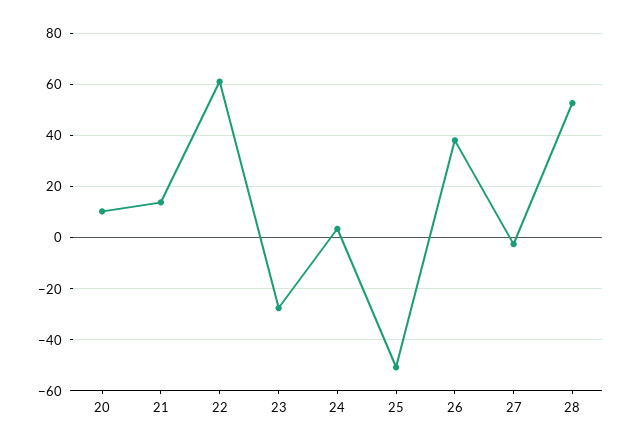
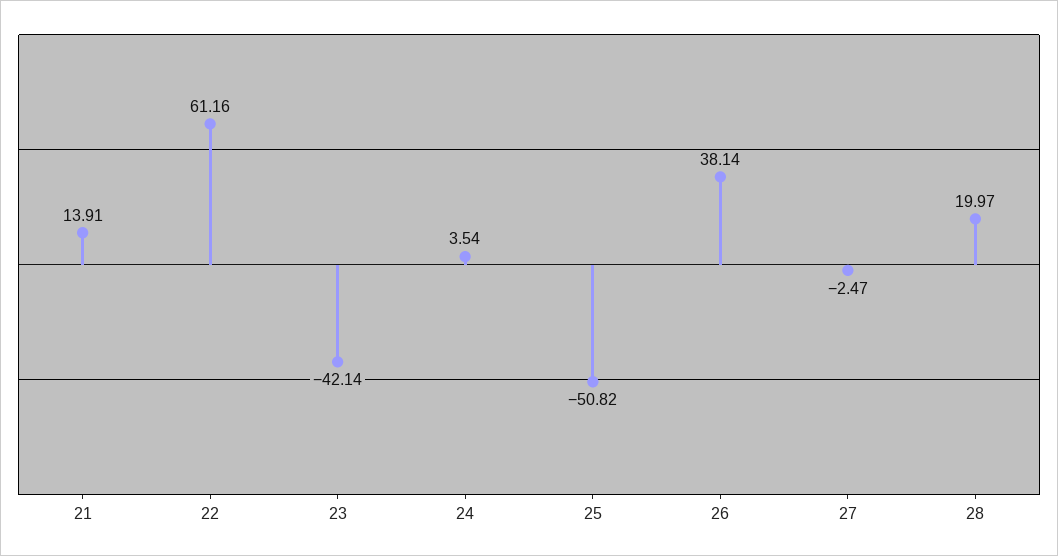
20: 10 -> none
23: -27.5 -> -42.14
28: 52.5 -> 19.97

